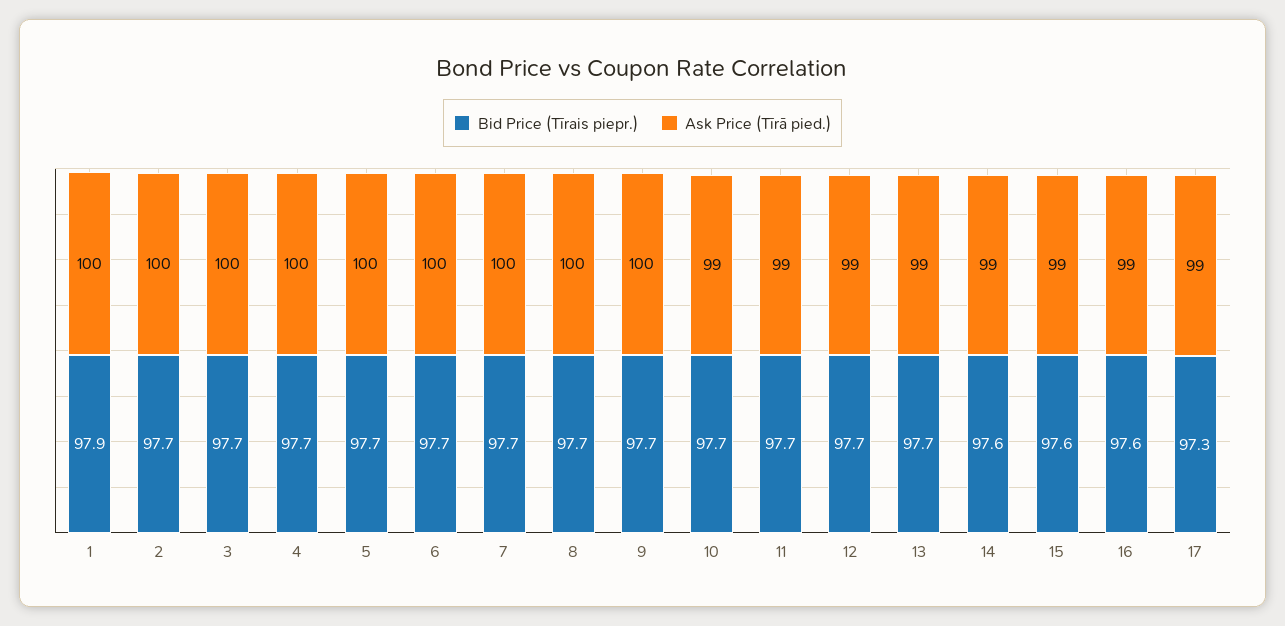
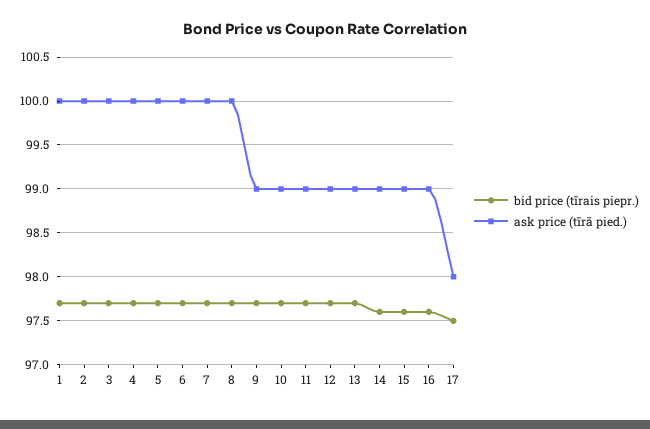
Bid Price (Tīrais piepr.), 1: 97.9 -> 97.7
Ask Price (Tīrā pied.), 9: 100 -> 99
Bid Price (Tīrais piepr.), 17: 97.3 -> 97.5
Ask Price (Tīrā pied.), 17: 99 -> 98

